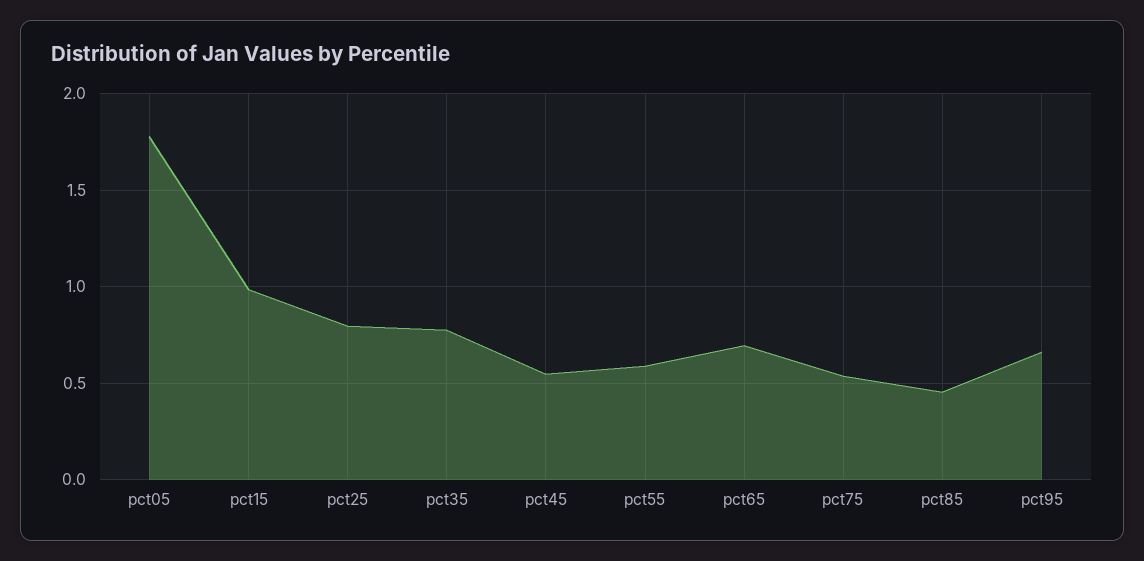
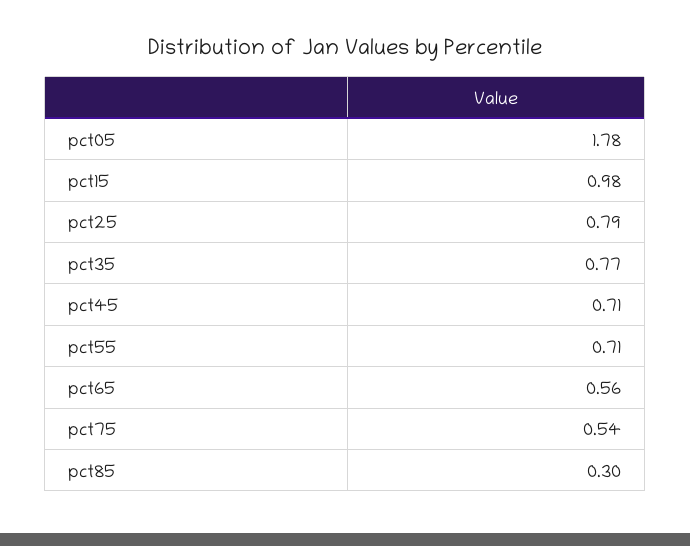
pct45: 0.55 -> 0.71
pct55: 0.6 -> 0.71
pct65: 0.7 -> 0.56
pct85: 0.45 -> 0.3
pct95: 0.65 -> none

